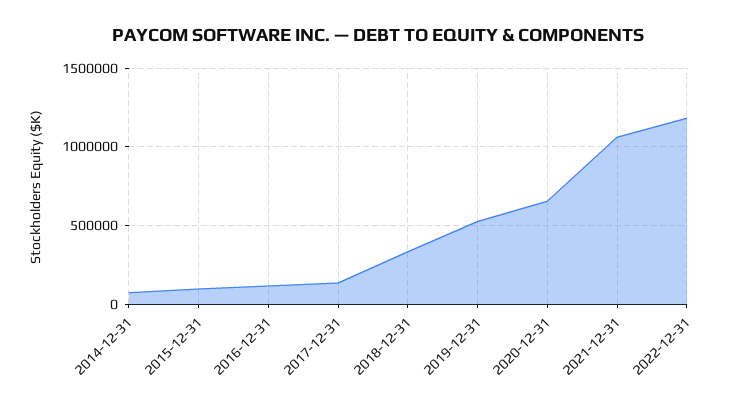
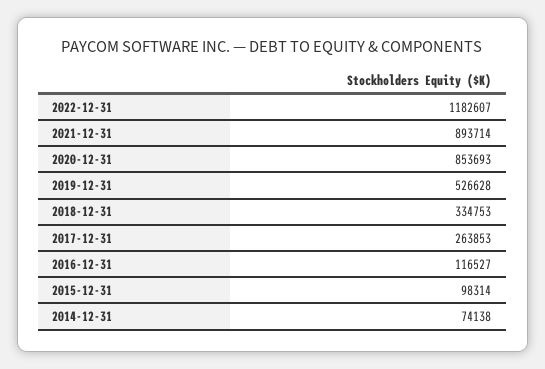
2017-12-31: 150000 -> 263853
2020-12-31: 650000 -> 853693
2021-12-31: 1050000 -> 893714

